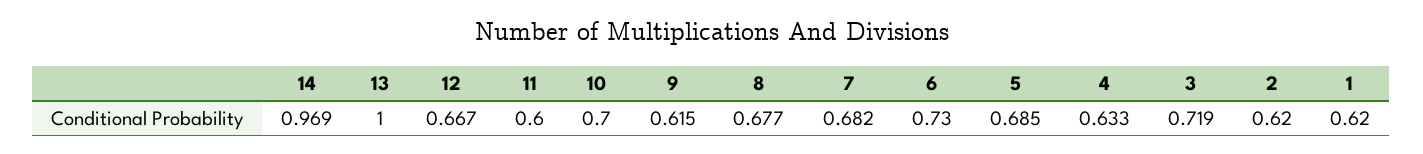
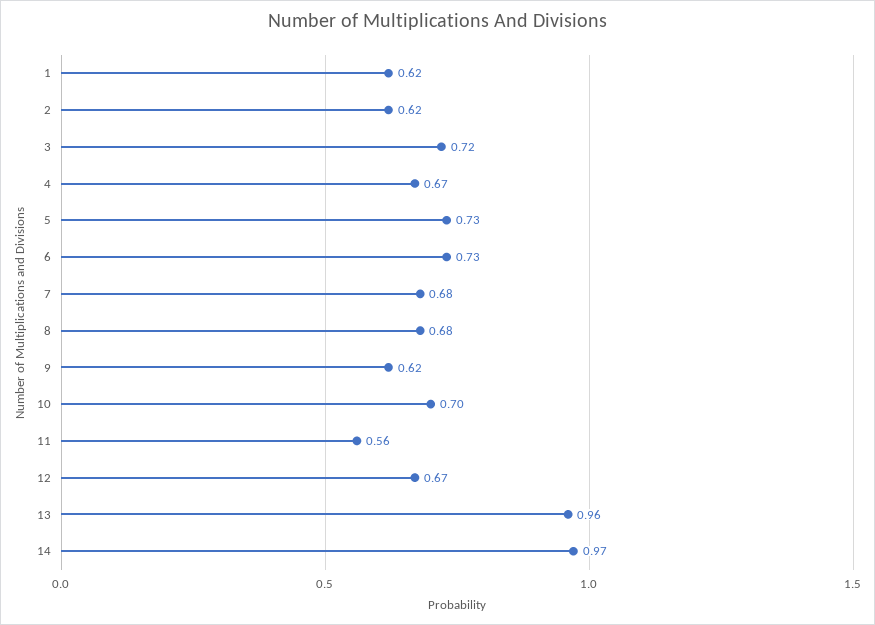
13: 1 -> 0.96
11: 0.6 -> 0.56
5: 0.685 -> 0.73
4: 0.633 -> 0.67

